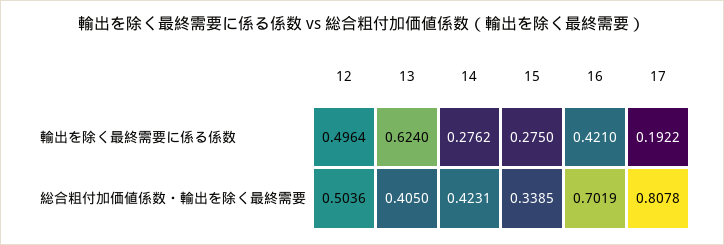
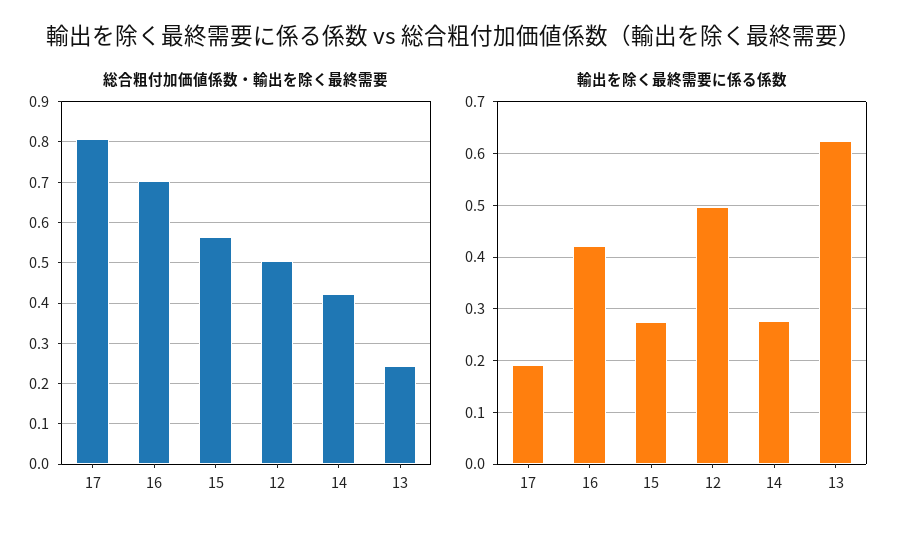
総合粗付加価値係数・輸出を除く最終需要, 13: 0.405 -> 0.24
総合粗付加価値係数・輸出を除く最終需要, 15: 0.3385 -> 0.56

